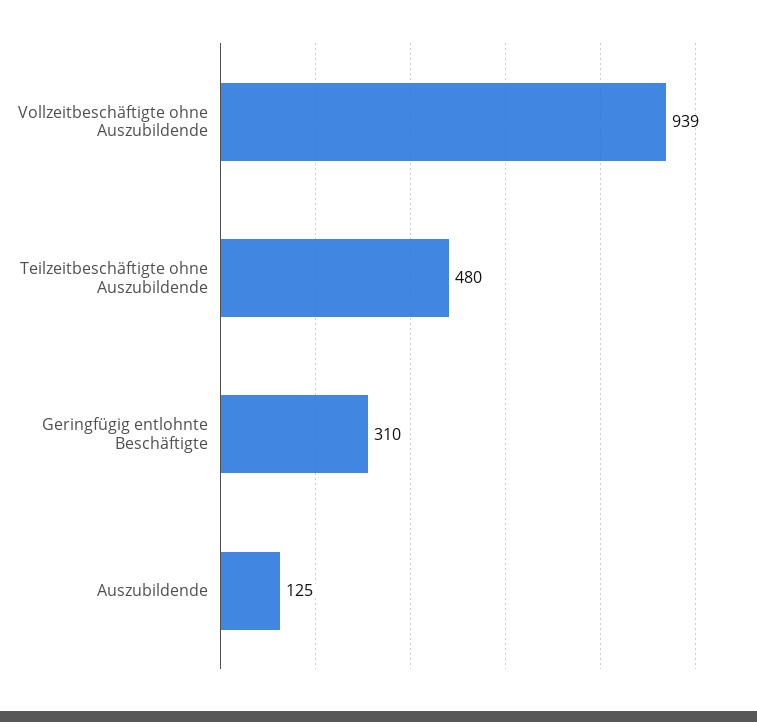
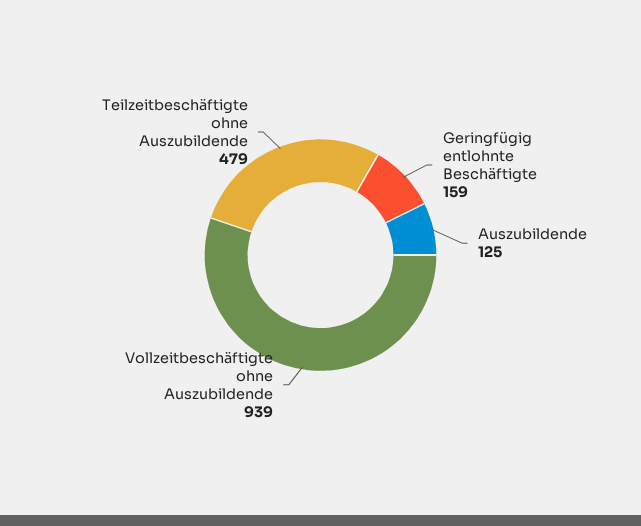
Teilzeitbeschäftigte ohne Auszubildende: 480 -> 479
Geringfügig entlohnte Beschäftigte: 310 -> 159

